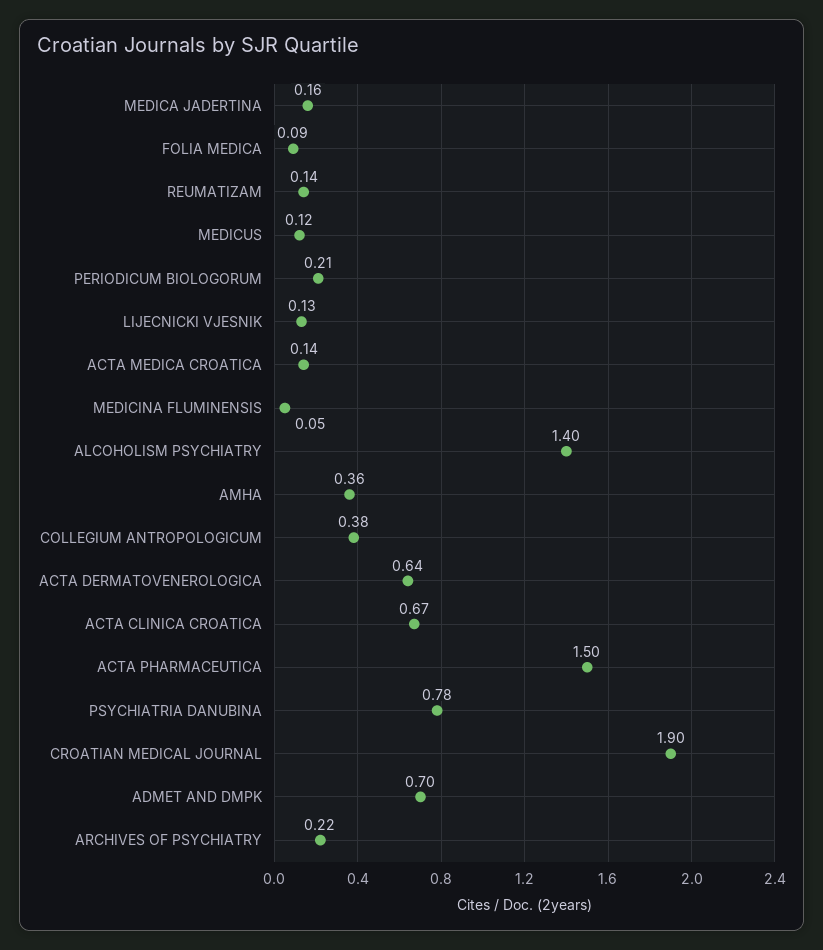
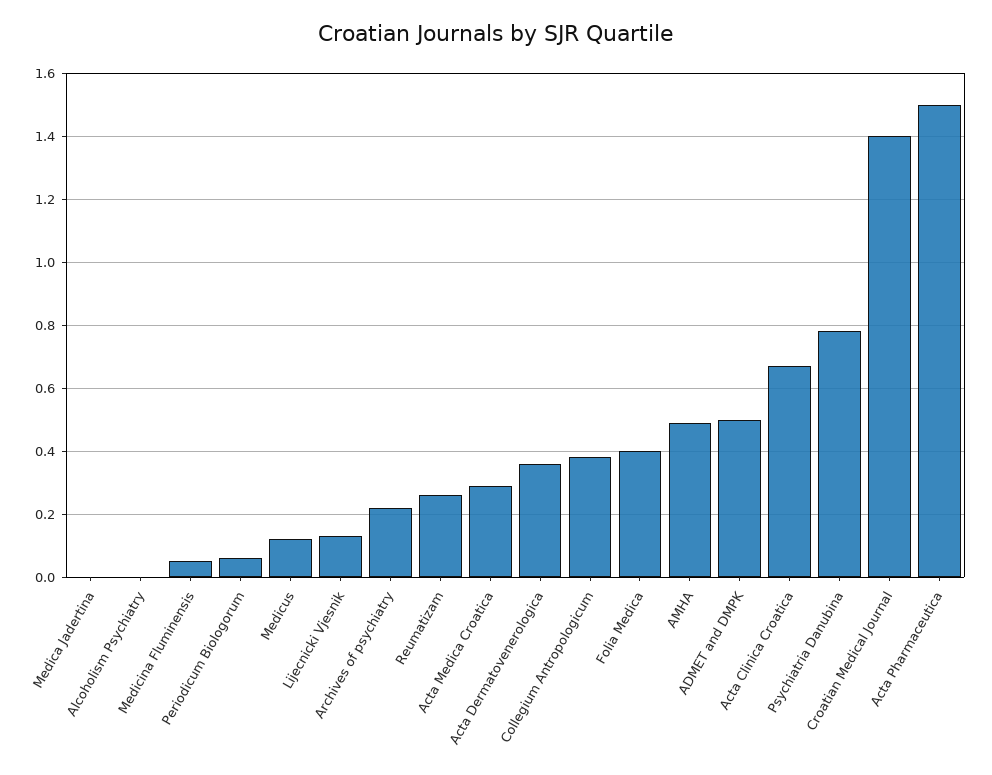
MEDICA JADERTINA: 0.16 -> 0
FOLIA MEDICA: 0.09 -> 0.4
REUMATIZAM: 0.14 -> 0.25
PERIODICUM BIOLOGORUM: 0.21 -> 0.05
ACTA MEDICA CROATICA: 0.14 -> 0.3
ALCOHOLISM PSYCHIATRY: 1.4 -> 0
AMHA: 0.36 -> 0.5
ACTA DERMATOVENEROLOGICA: 0.64 -> 0.35
CROATIAN MEDICAL JOURNAL: 1.9 -> 1.4
ADMET AND DMPK: 0.7 -> 0.5

